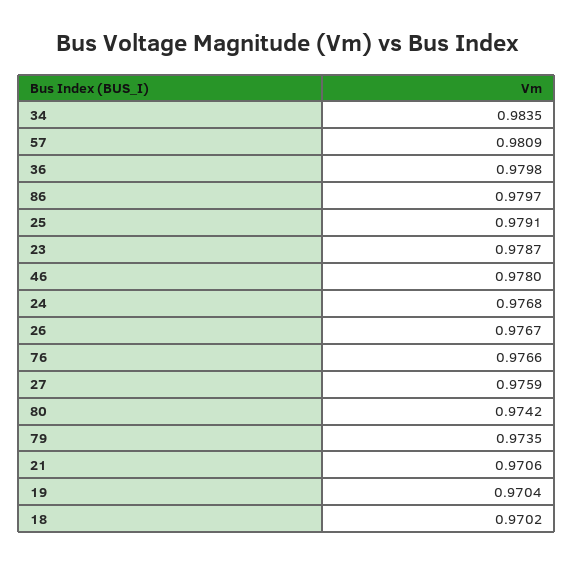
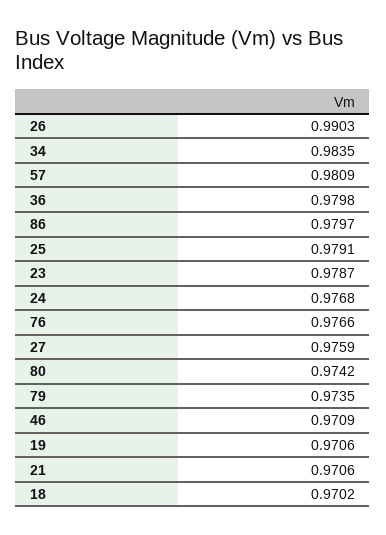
46: 0.978 -> 0.9709
26: 0.9767 -> 0.9903
19: 0.9704 -> 0.9706

